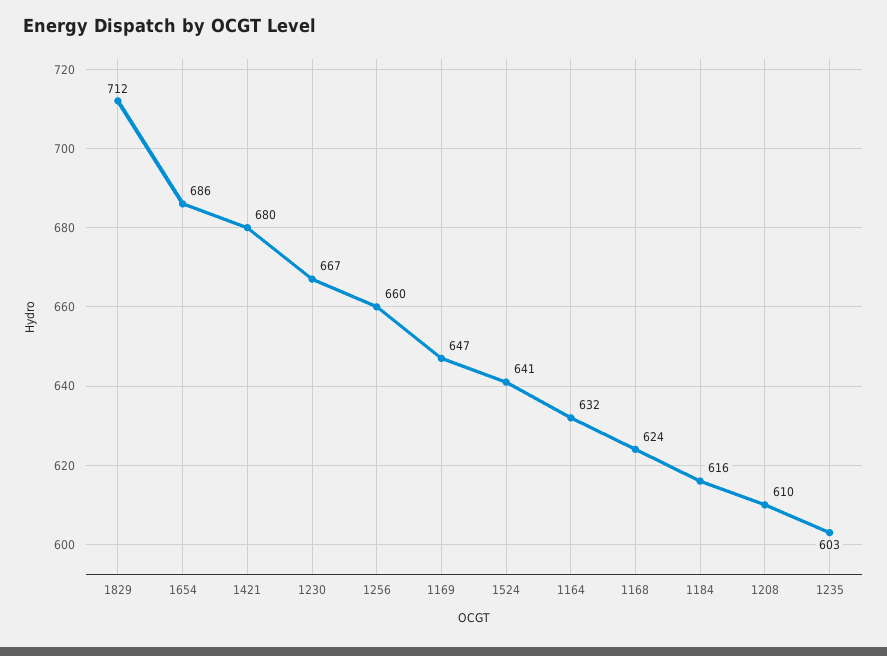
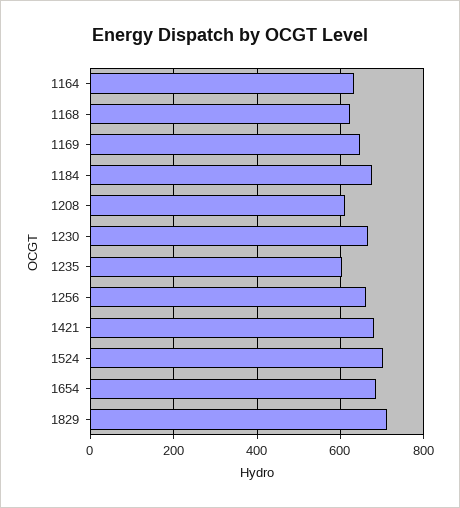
1524: 641 -> 700
1184: 616 -> 680

